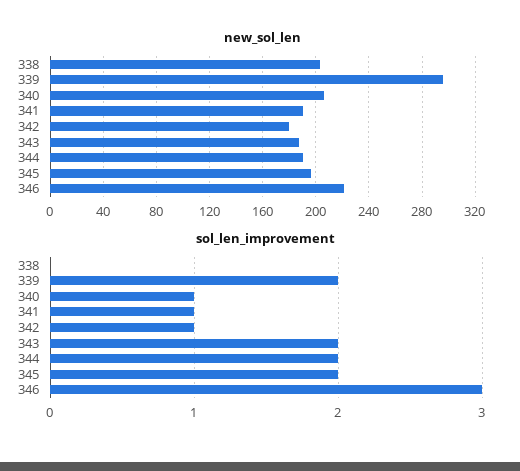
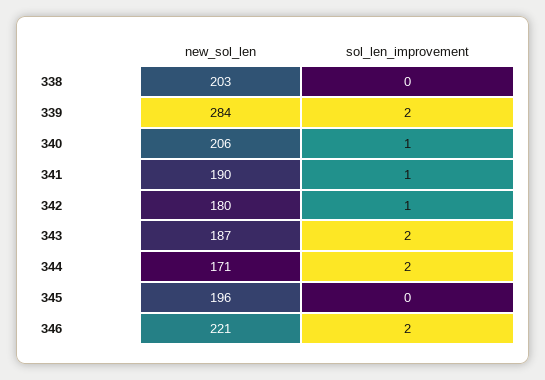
new_sol_len, 339: 295 -> 284
new_sol_len, 344: 190 -> 171
sol_len_improvement, 345: 2 -> 0
sol_len_improvement, 346: 3 -> 2

